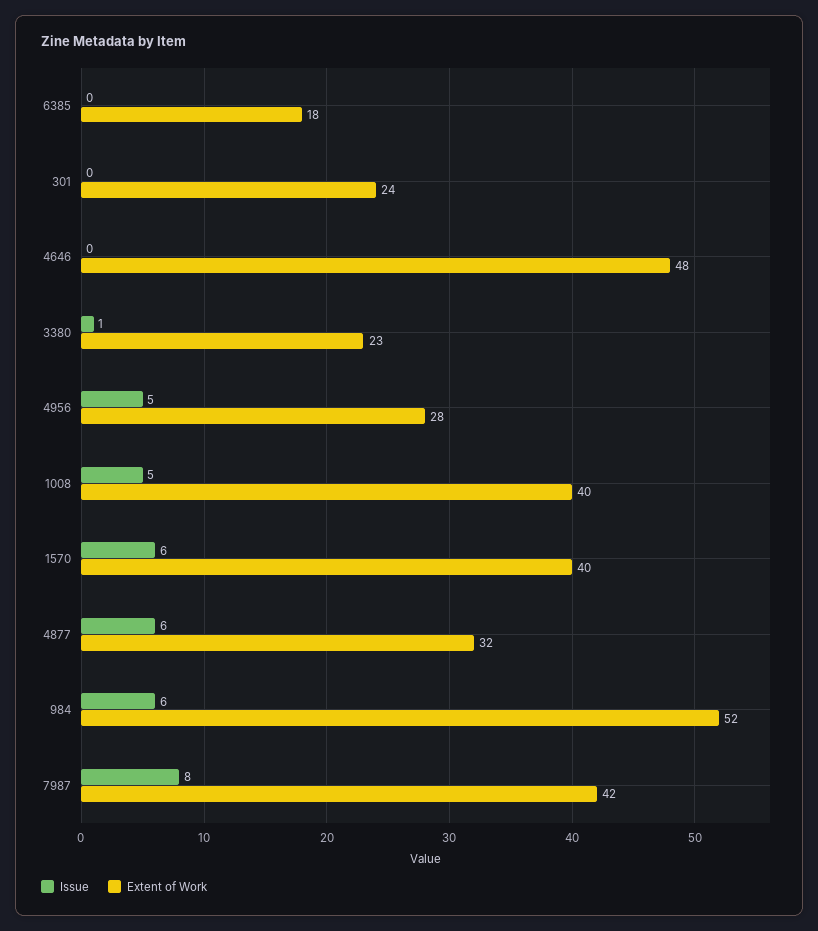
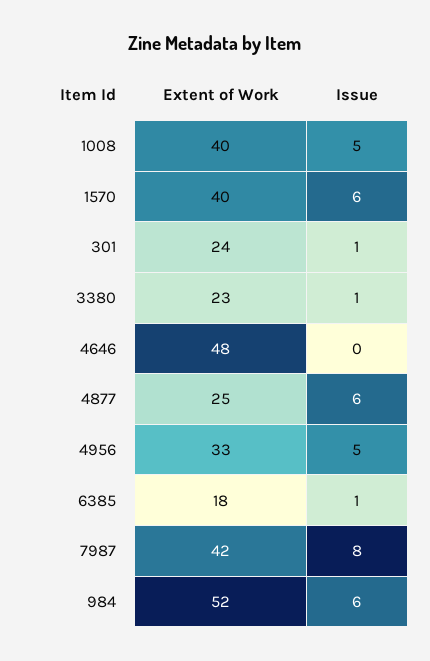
Issue, 6385: 0 -> 1
Issue, 301: 0 -> 1
Extent of Work, 4956: 28 -> 33
Extent of Work, 4877: 32 -> 25

